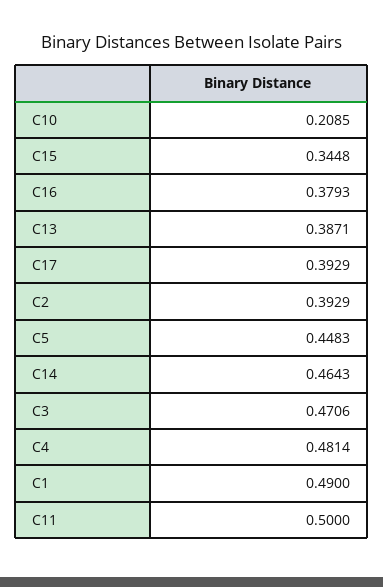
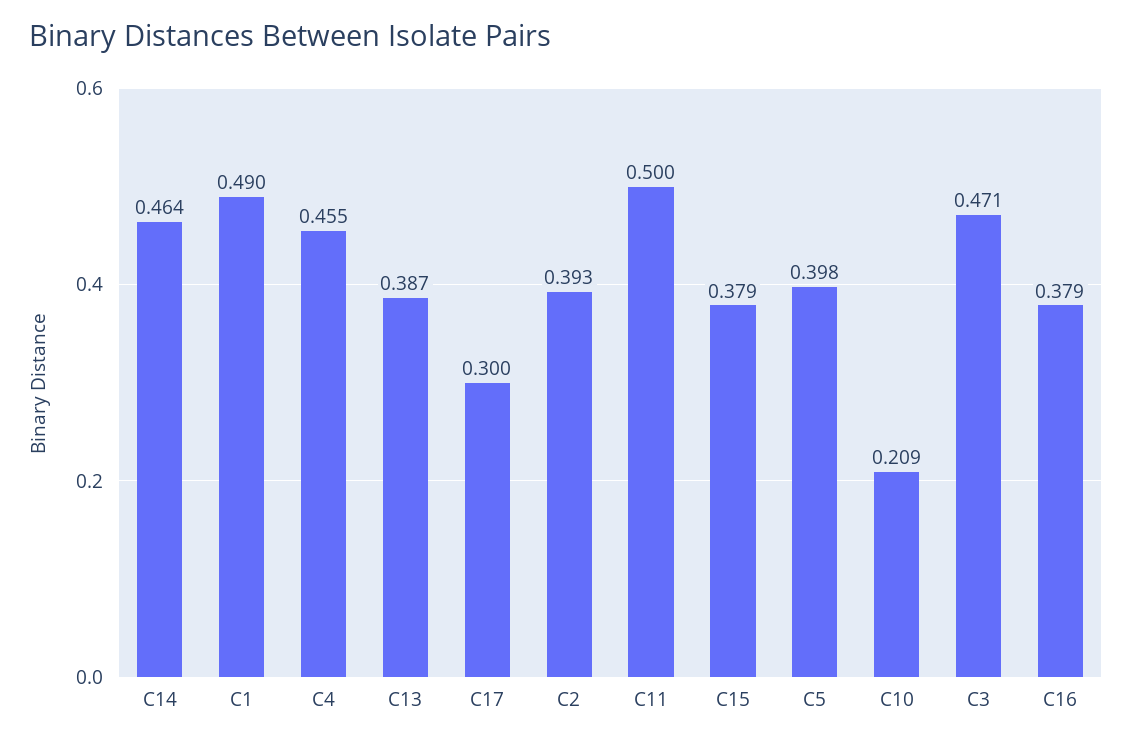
C15: 0.3448 -> 0.379
C17: 0.3929 -> 0.3
C5: 0.4483 -> 0.398
C4: 0.4814 -> 0.455

